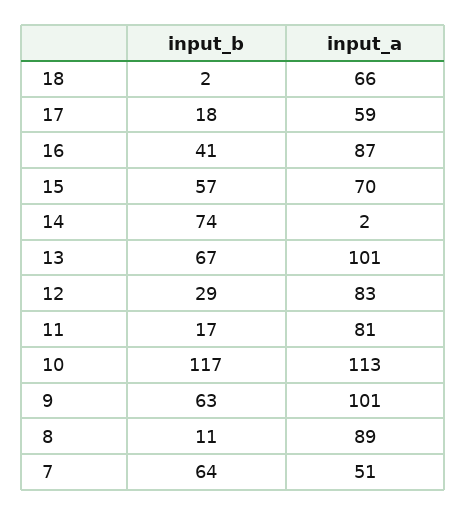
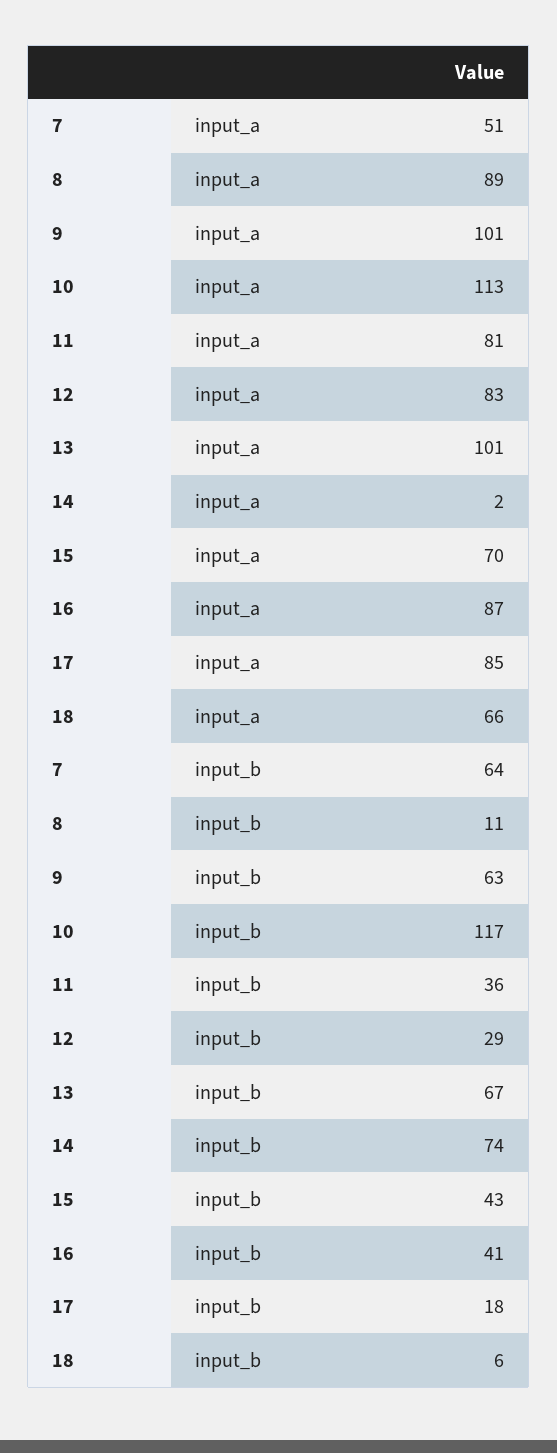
input_b, 18: 2 -> 6
input_a, 17: 59 -> 85
input_b, 15: 57 -> 43
input_b, 11: 17 -> 36

